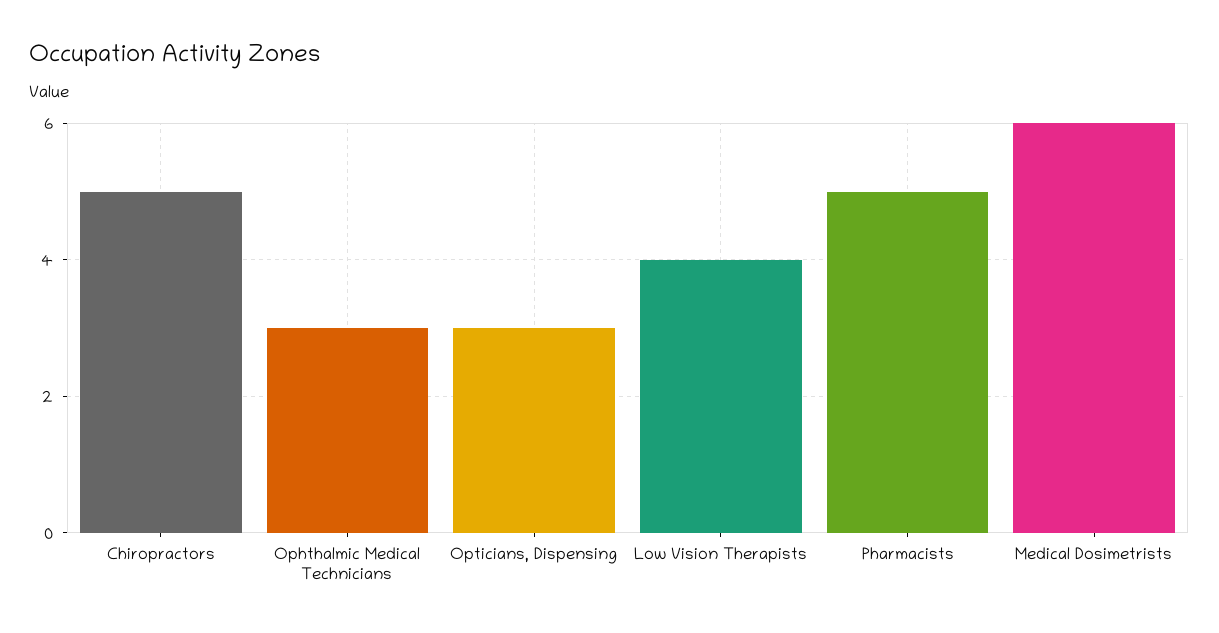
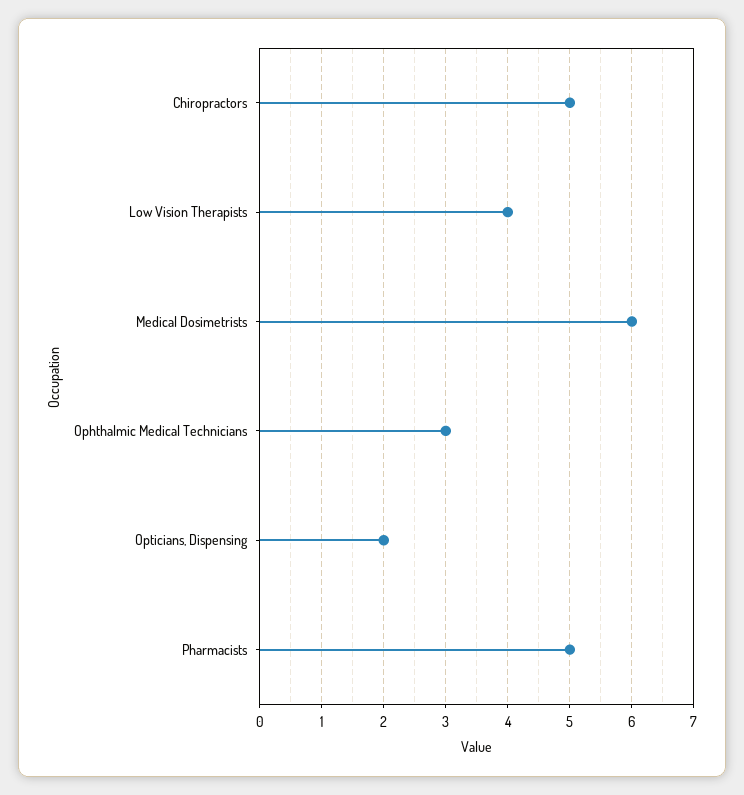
Opticians, Dispensing: 3 -> 2

